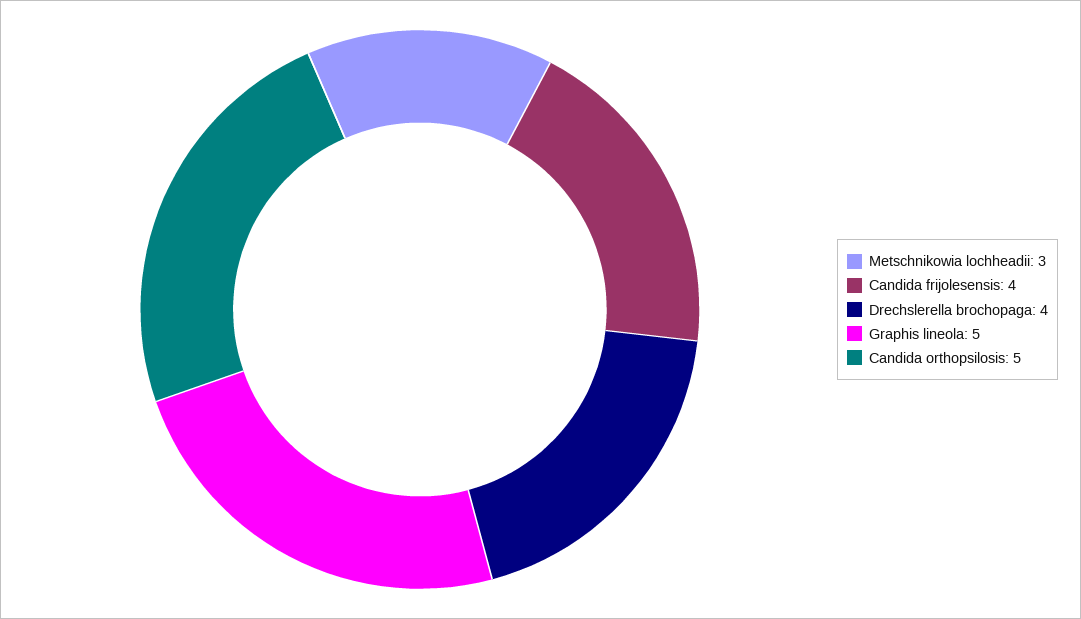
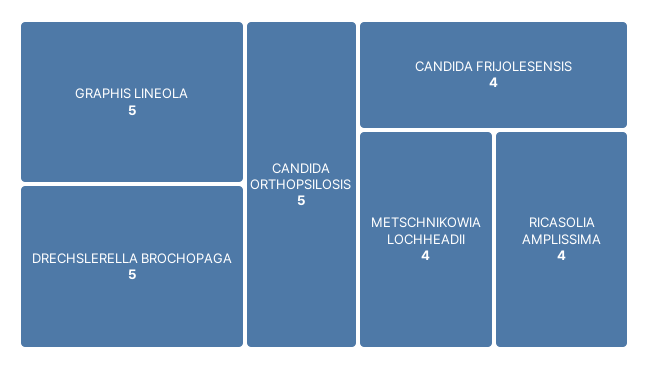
Metschnikowia lochheadii: 3 -> 4
Drechslerella brochopaga: 4 -> 5
RICASOLIA AMPLISSIMA: none -> 4

